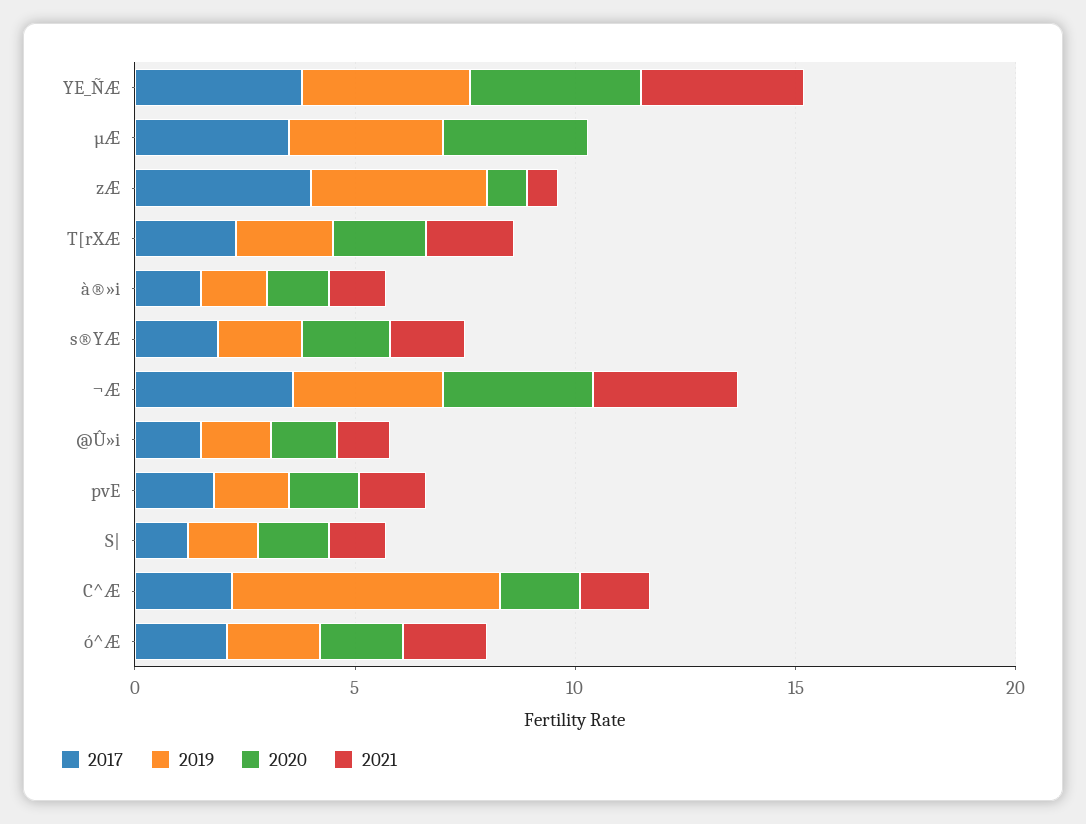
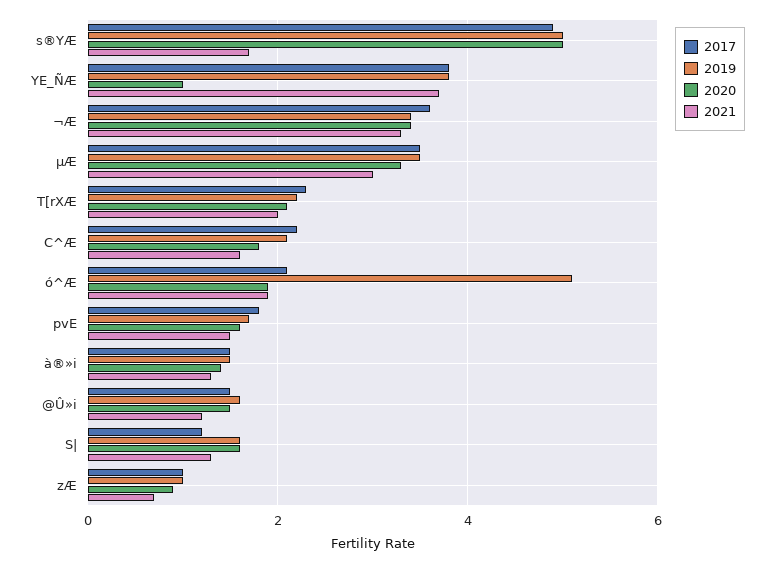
2020, YE_ÑÆ: 4 -> 1
2021, µÆ: 0 -> 3
2017, zÆ: 4 -> 1
2019, zÆ: 4 -> 1
2017, s®YÆ: 2 -> 5
2019, s®YÆ: 2 -> 5
2020, s®YÆ: 2 -> 5
2019, C^Æ: 6 -> 2
2019, ó^Æ: 2 -> 5

